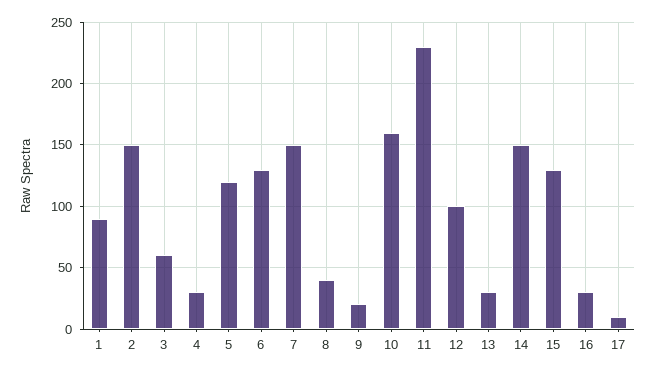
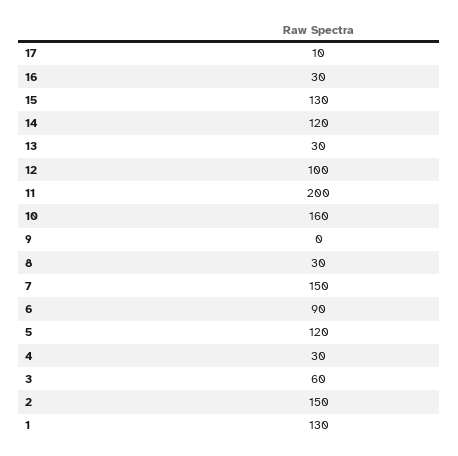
1: 90 -> 130
6: 130 -> 90
8: 40 -> 30
9: 20 -> 0
11: 230 -> 200
14: 150 -> 120

